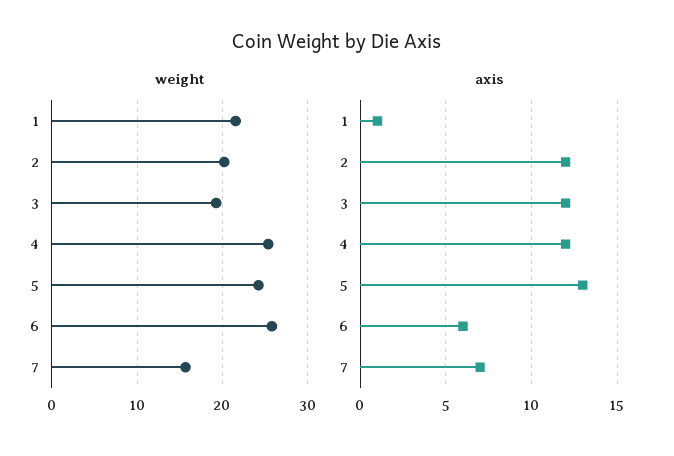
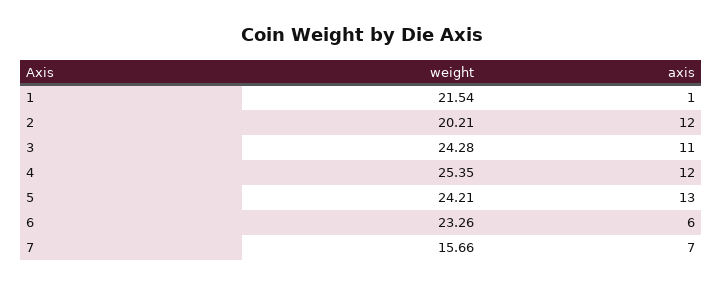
weight, 3: 19 -> 24.28
weight, 6: 26 -> 23.26
axis, 3: 12 -> 11

